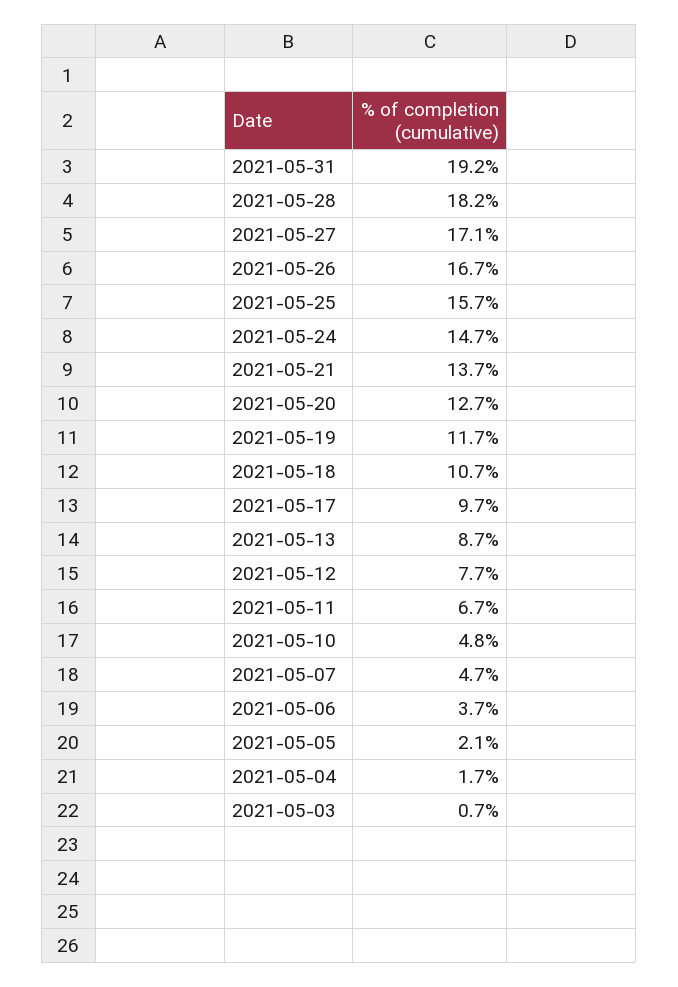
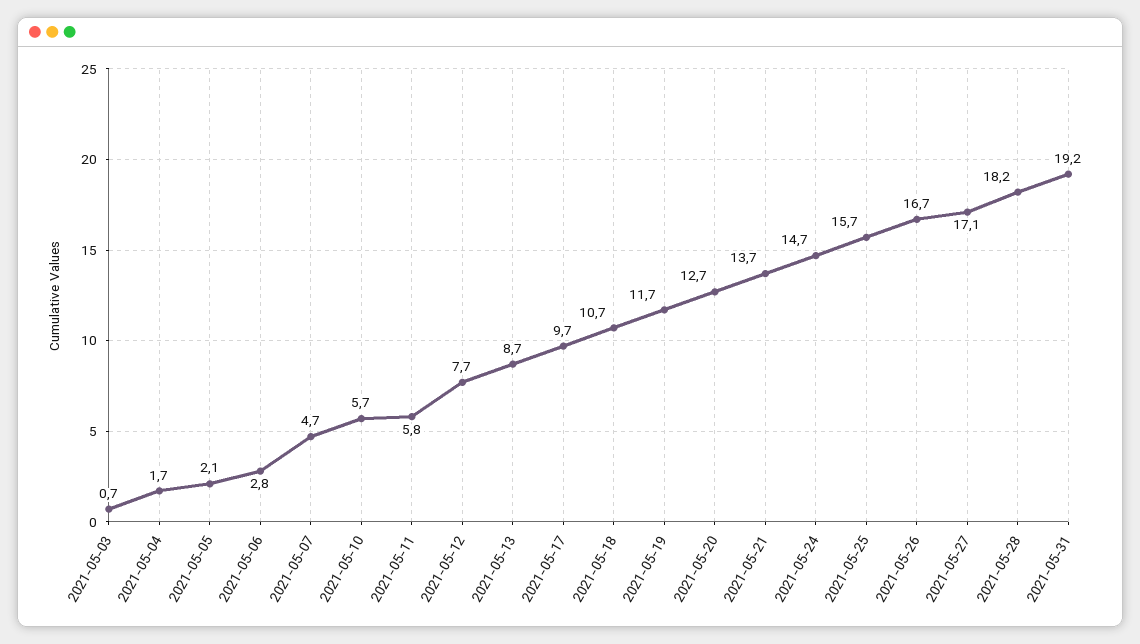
2021-05-11: 6.7 -> 5.8
2021-05-10: 4.8 -> 5.7
2021-05-06: 3.7 -> 2.8

